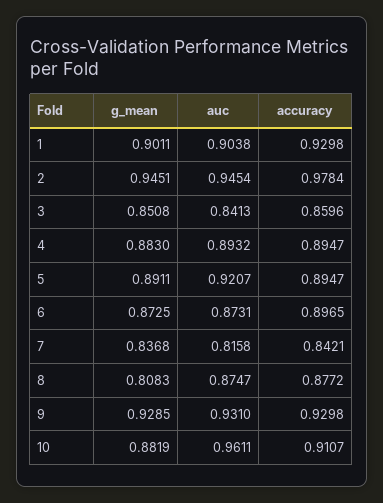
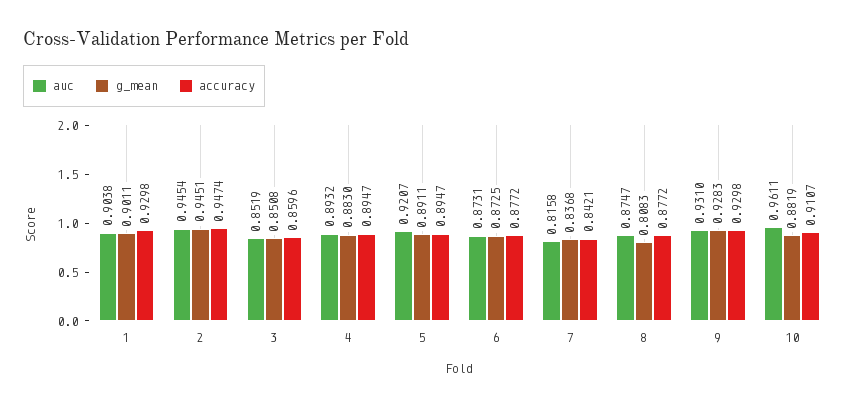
accuracy, 2: 0.9784 -> 0.9474
auc, 3: 0.8413 -> 0.8519
accuracy, 6: 0.8965 -> 0.8772
g_mean, 9: 0.9285 -> 0.9283

